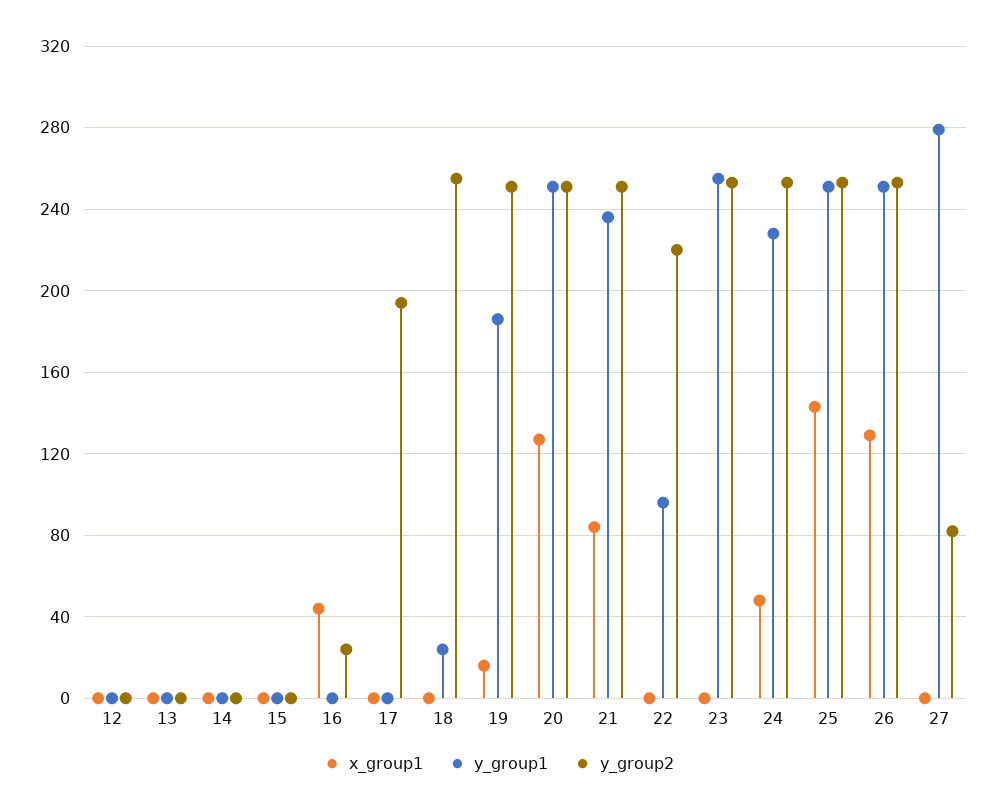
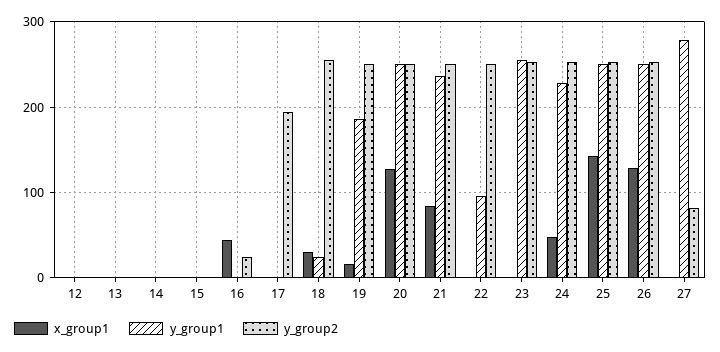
x_group1, 18: 0 -> 30
y_group2, 22: 220 -> 250

